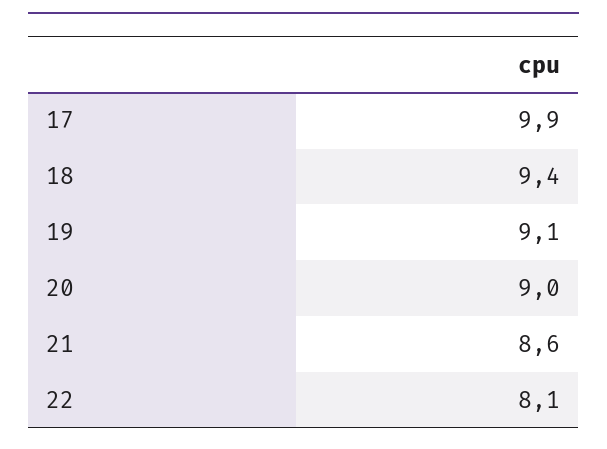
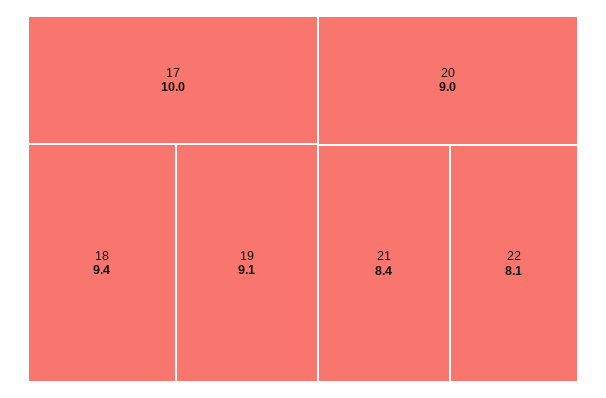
17: 9.9 -> 10
21: 8.6 -> 8.4

